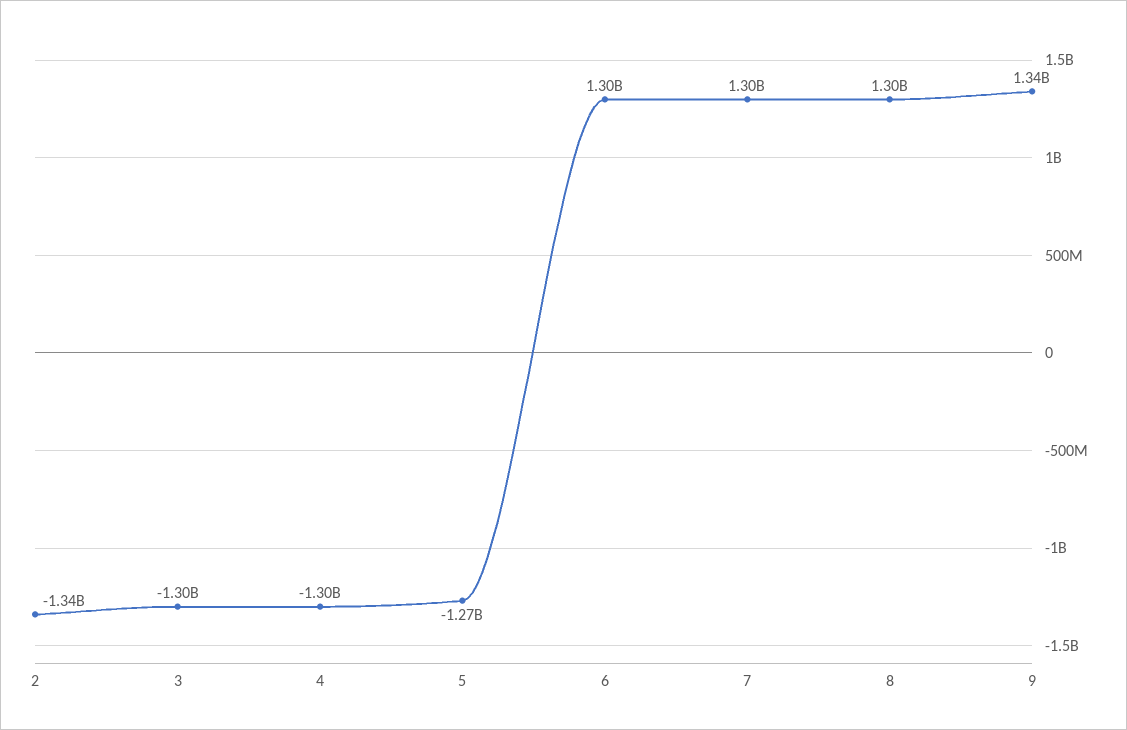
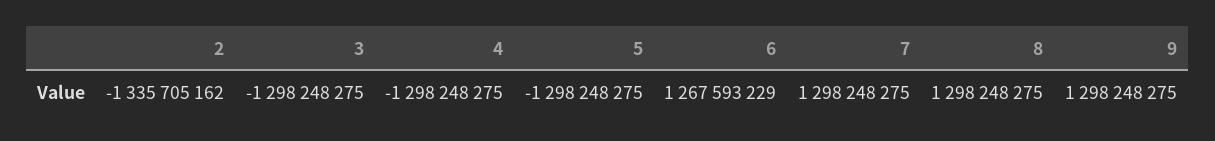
5: -1270000000 -> -1298248275
6: 1300000000 -> 1267593229
9: 1340000000 -> 1298248275

